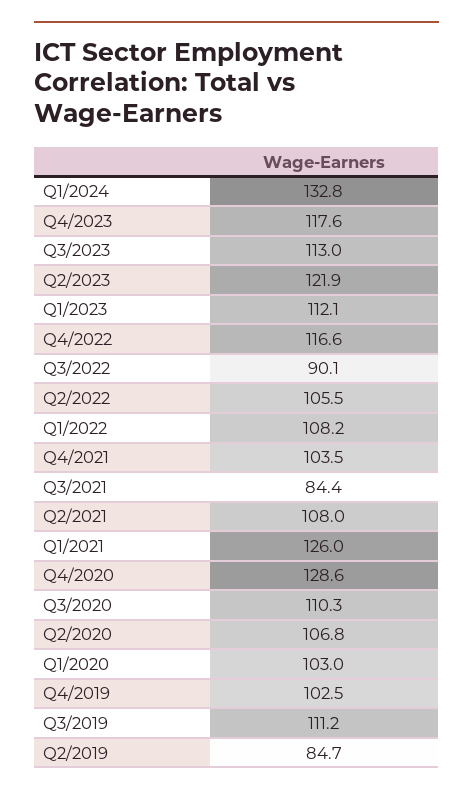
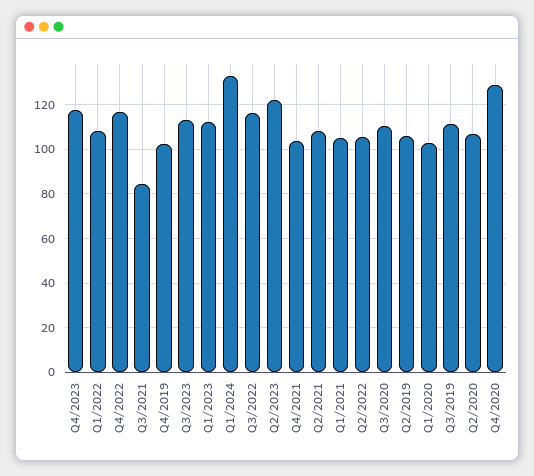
Q3/2022: 90.1 -> 115
Q1/2021: 126 -> 105
Q2/2019: 84.7 -> 105

